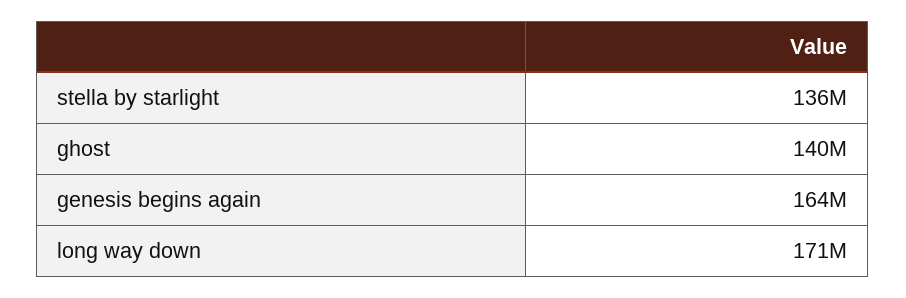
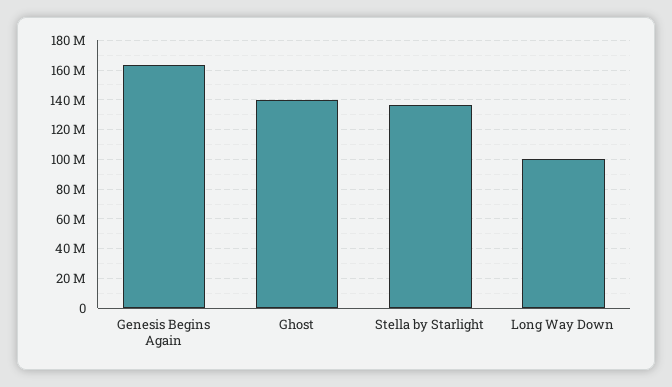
long way down: 171000000 -> 100000000

